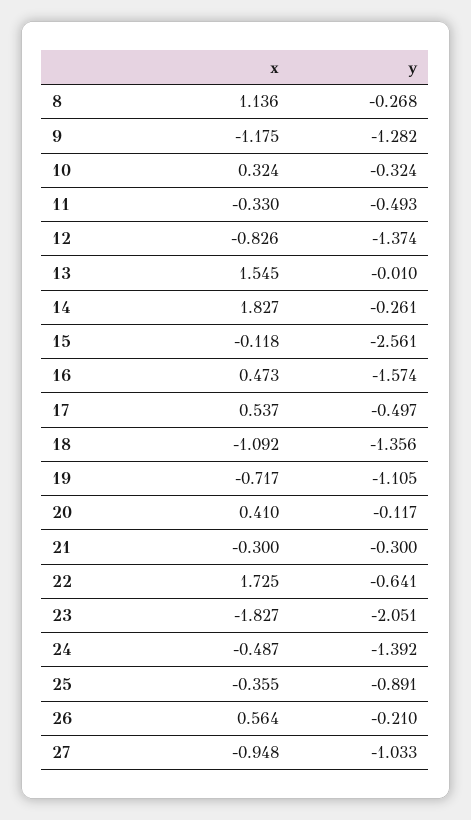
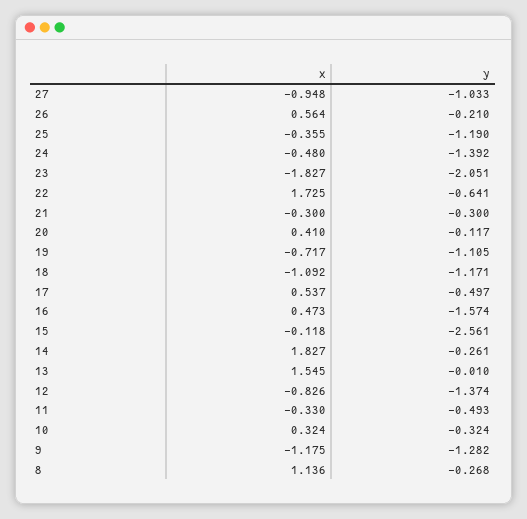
y, 18: -1.356 -> -1.171
x, 24: -0.487 -> -0.48
y, 25: -0.891 -> -1.19

